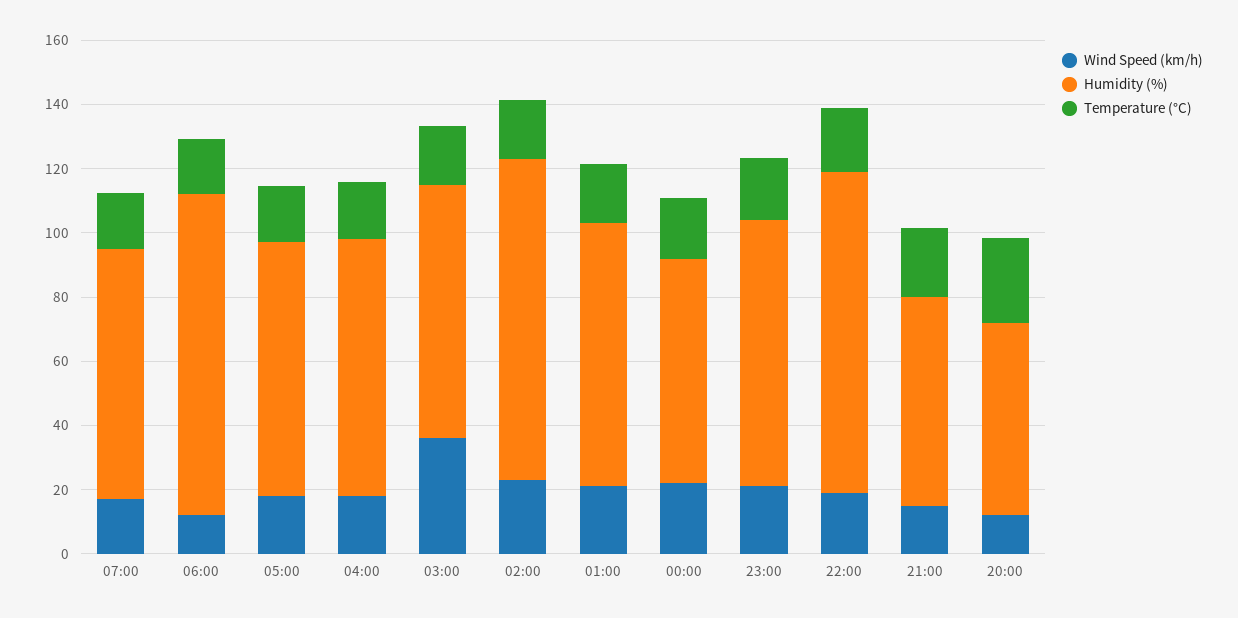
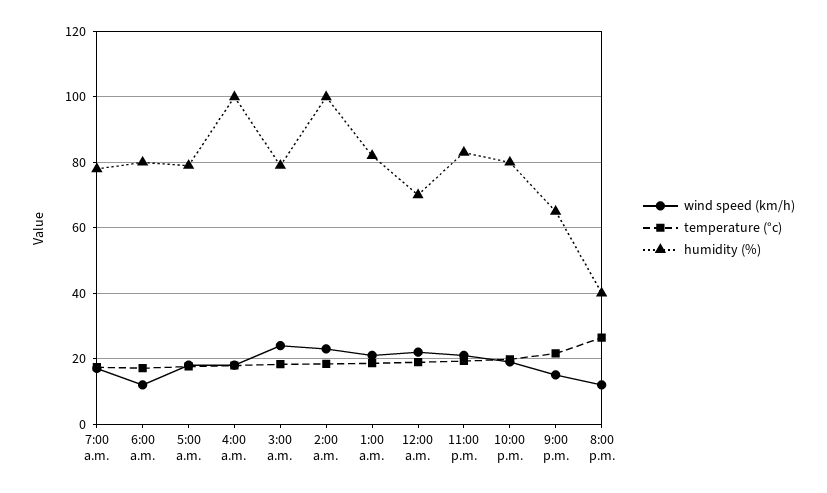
Humidity (%), 06:00: 100 -> 80
Humidity (%), 04:00: 80 -> 100
Wind Speed (km/h), 03:00: 35 -> 24
Humidity (%), 22:00: 100 -> 80
Humidity (%), 20:00: 60 -> 40

